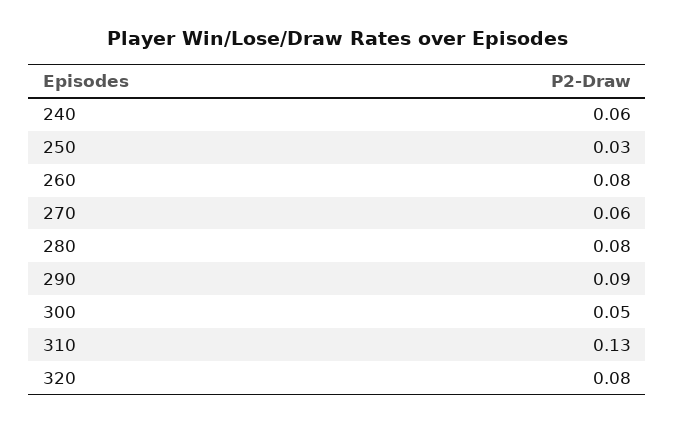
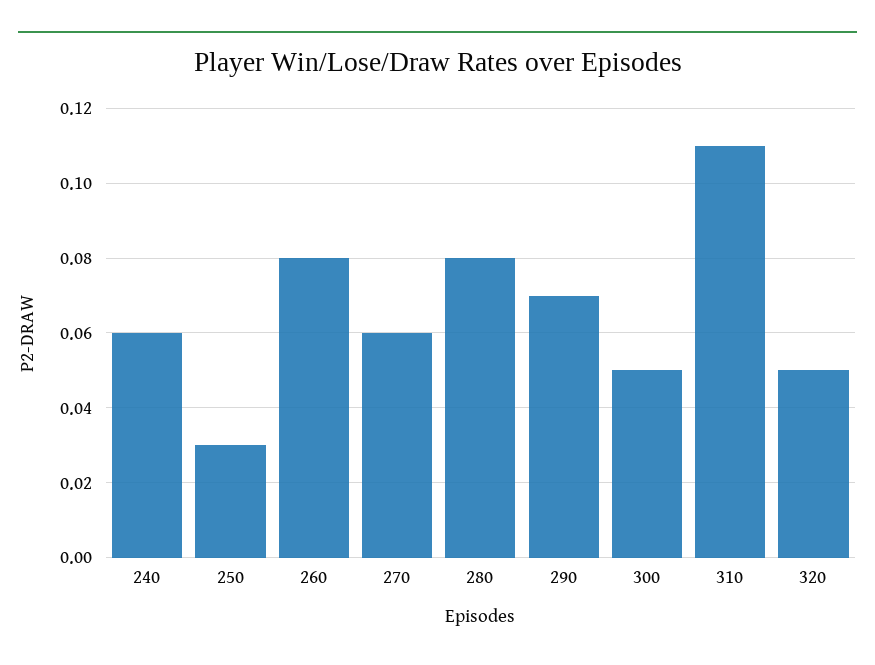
290: 0.09 -> 0.07
310: 0.13 -> 0.11
320: 0.08 -> 0.05

